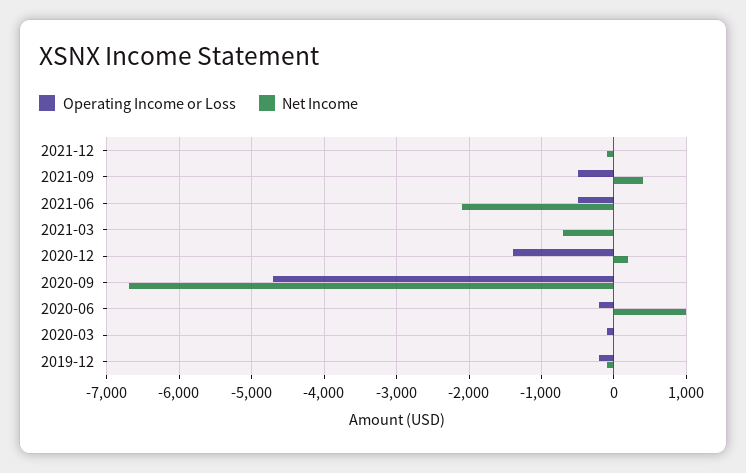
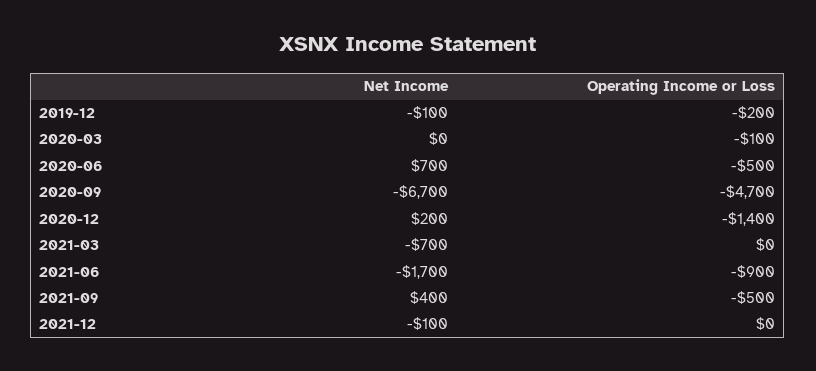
Operating Income or Loss, 2021-06: -500 -> -900
Net Income, 2021-06: -2100 -> -1700
Operating Income or Loss, 2020-06: -200 -> -500
Net Income, 2020-06: 1000 -> 700

